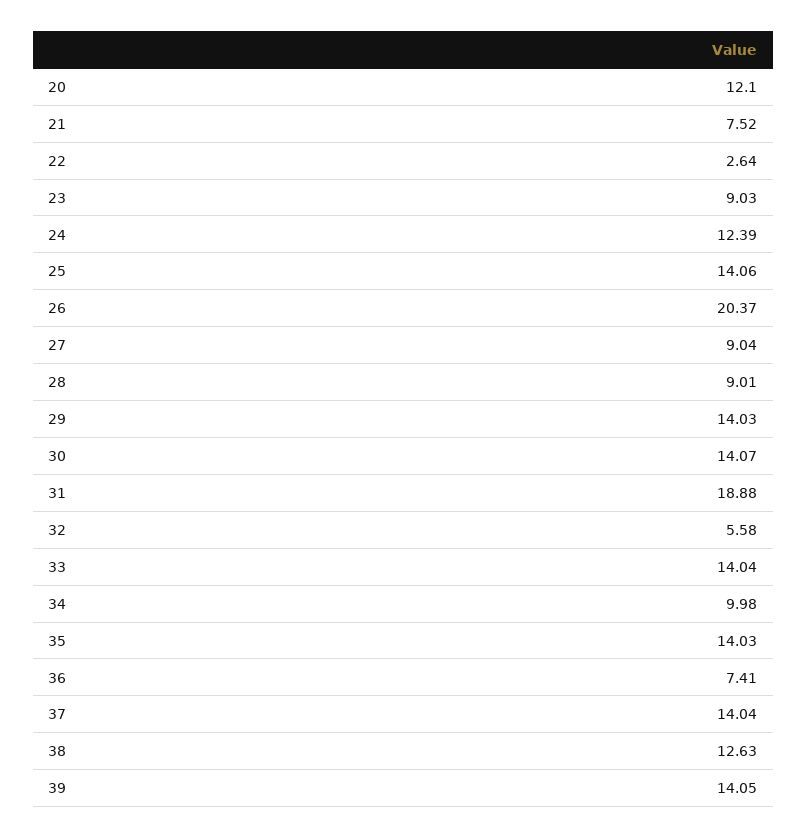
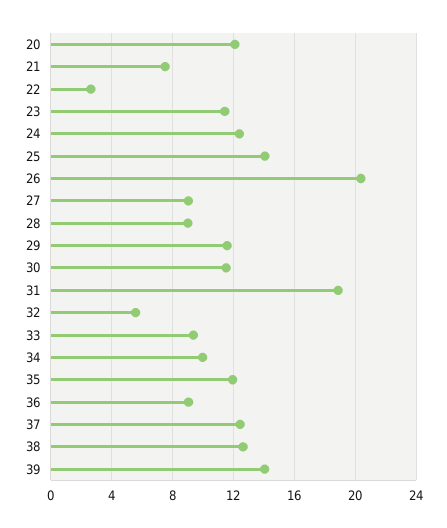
23: 9.03 -> 11.5
29: 14.03 -> 11.5
30: 14.07 -> 11.5
33: 14.04 -> 9.5
35: 14.03 -> 12
36: 7.41 -> 9
37: 14.04 -> 12.5

